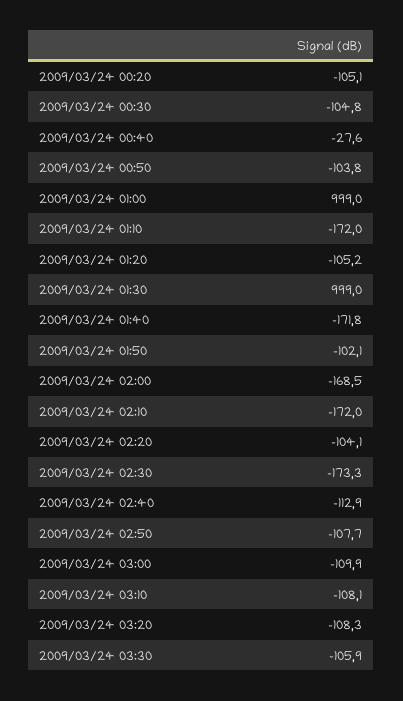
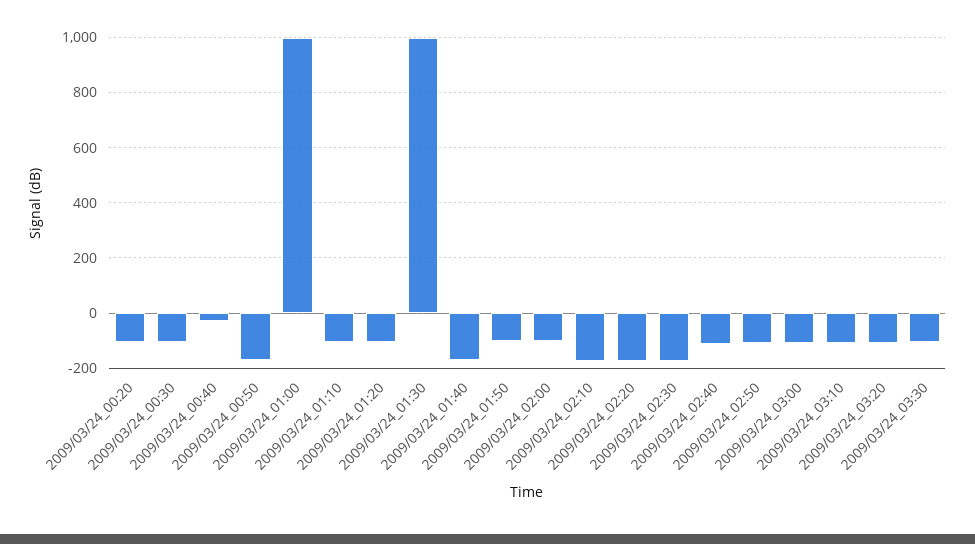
2009/03/24 00:50: -103.8 -> -175
2009/03/24 01:10: -172 -> -100
2009/03/24 02:00: -168.5 -> -100
2009/03/24 02:20: -104.1 -> -175

